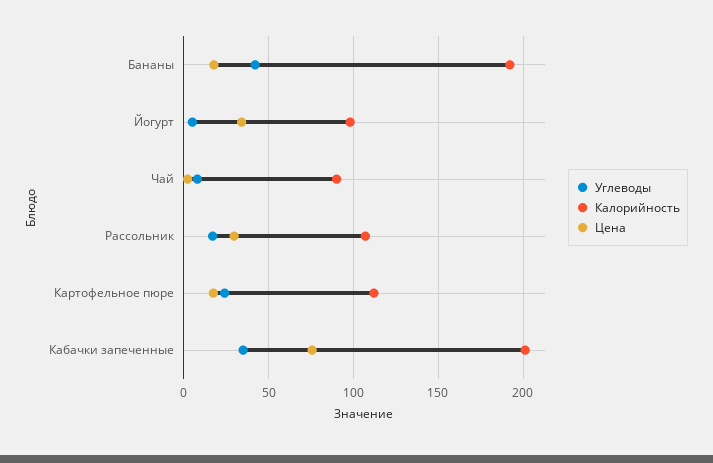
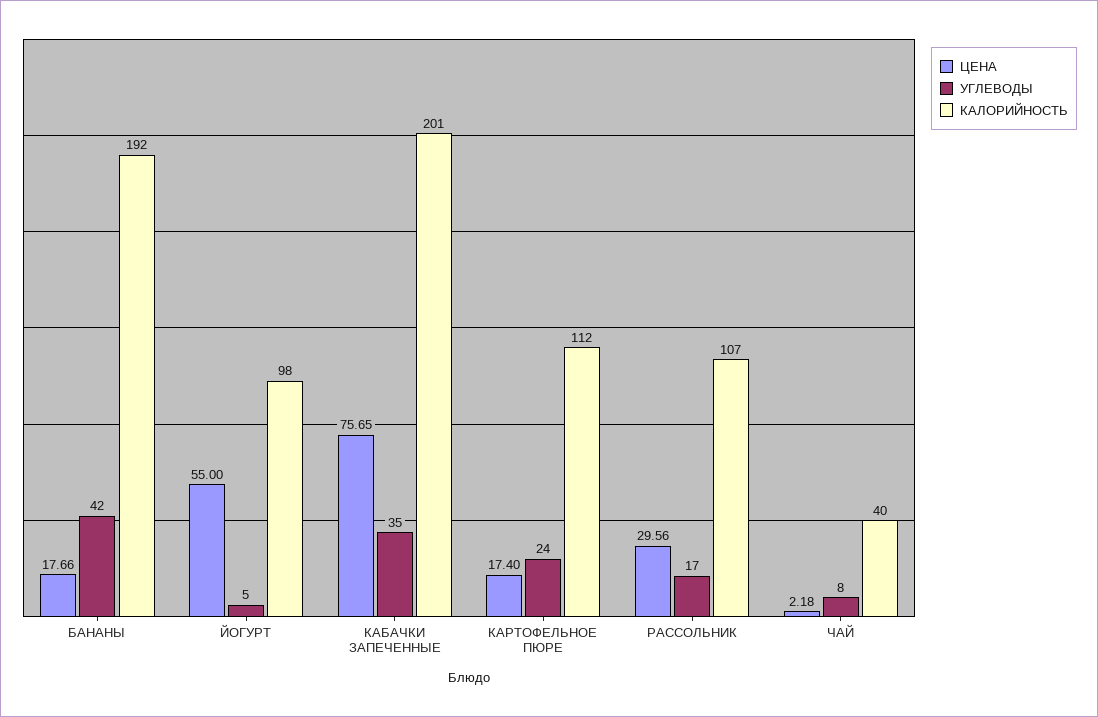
Цена, Йогурт: 35 -> 55
Калорийность, Чай: 90 -> 40

